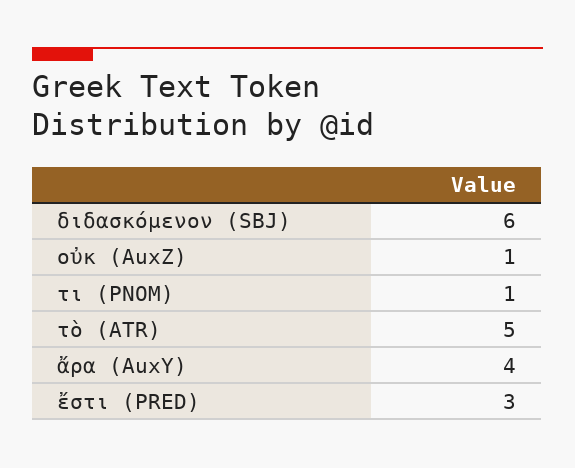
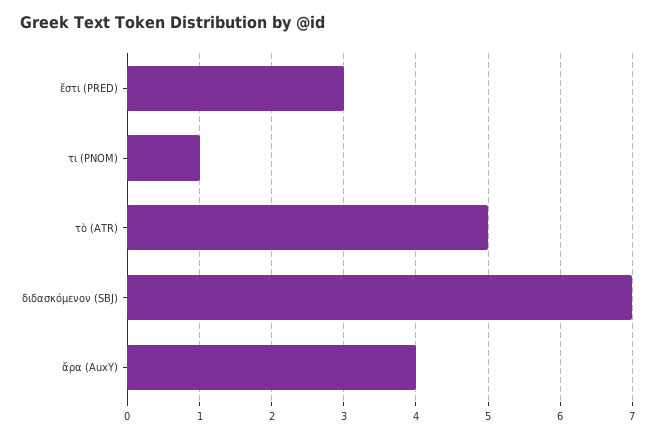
διδασκόμενον (SBJ): 6 -> 7
οὐκ (AuxZ): 1 -> none

